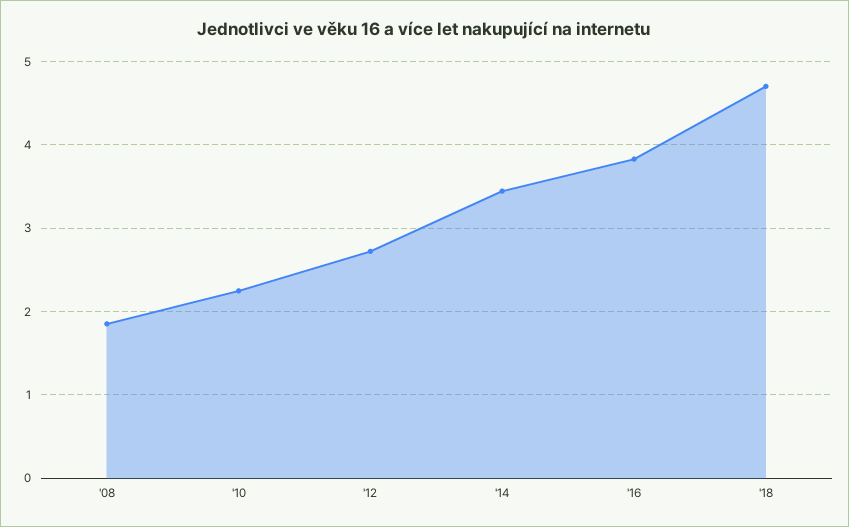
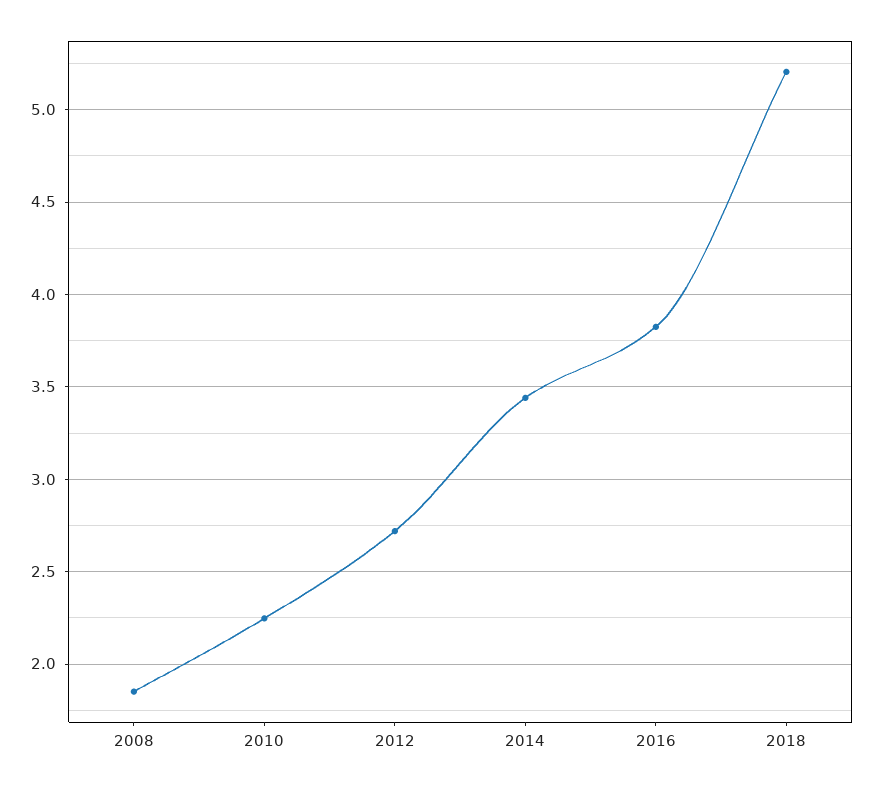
'18: 4.7 -> 5.2

